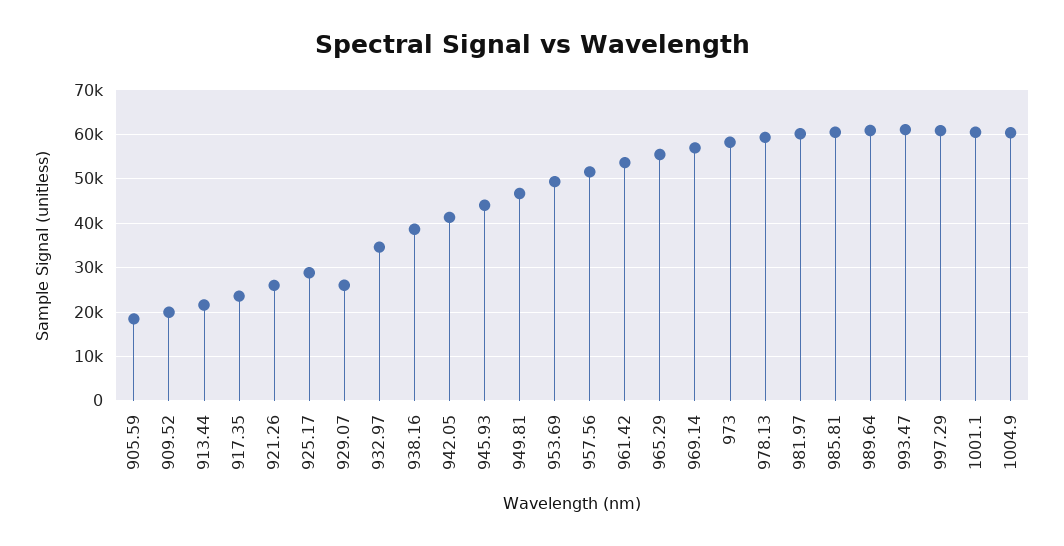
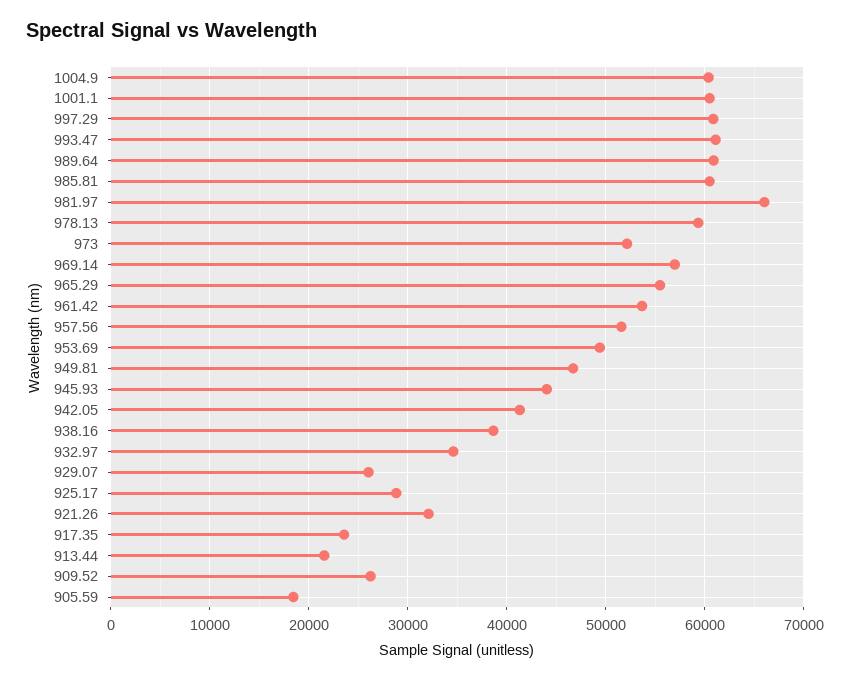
909.52: 20000 -> 26000
921.26: 26000 -> 32000
973: 58000 -> 52000
981.97: 60000 -> 66000

